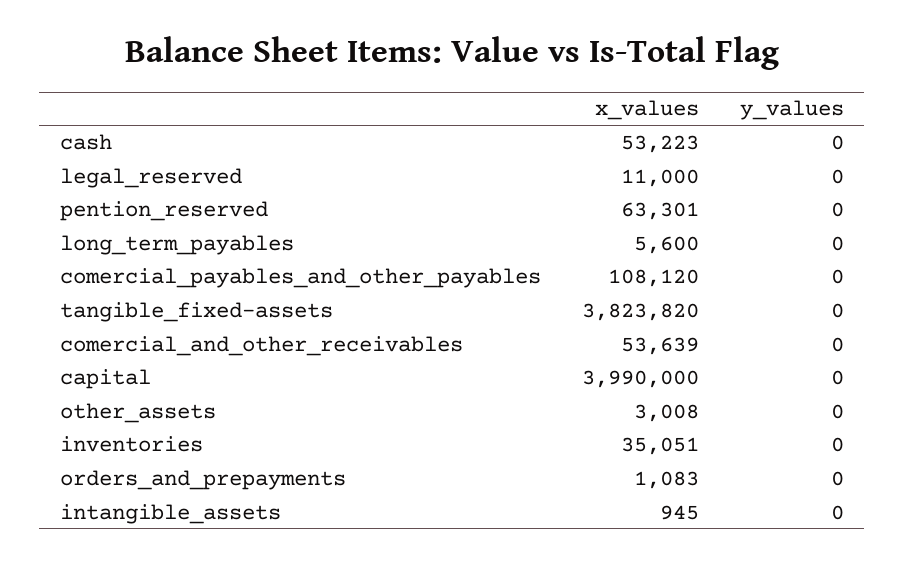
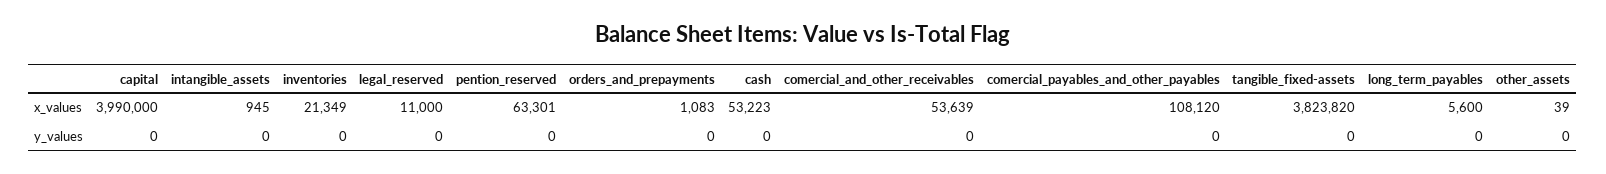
x_values, other_assets: 3008 -> 39
x_values, inventories: 35051 -> 21349

